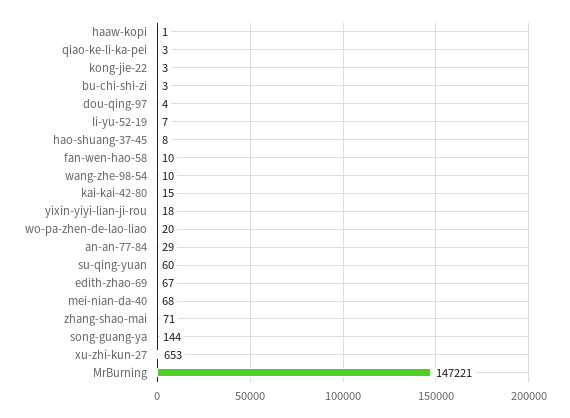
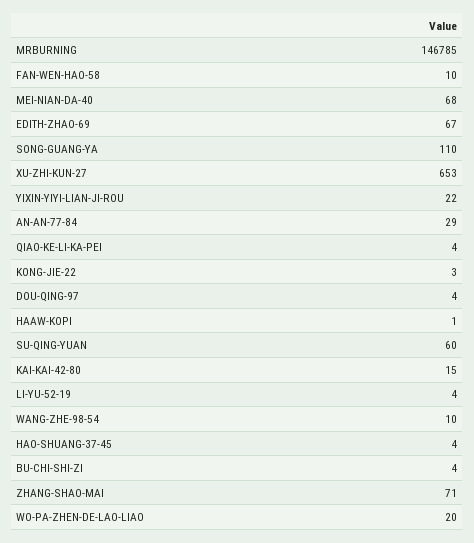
qiao-ke-li-ka-pei: 3 -> 4
bu-chi-shi-zi: 3 -> 4
li-yu-52-19: 7 -> 4
hao-shuang-37-45: 8 -> 4
yixin-yiyi-lian-ji-rou: 18 -> 22
song-guang-ya: 144 -> 110
MrBurning: 147221 -> 146785

